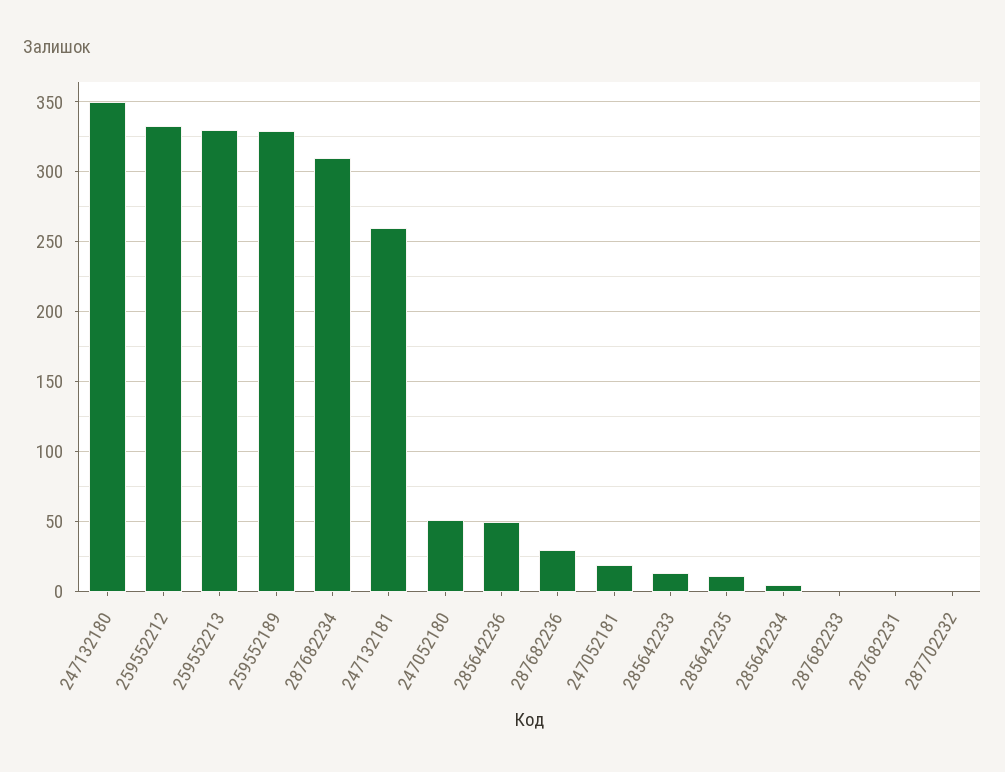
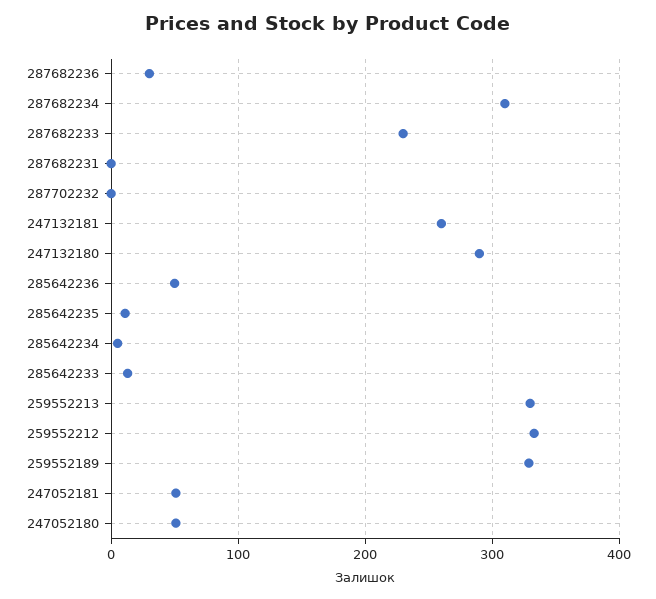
247132180: 350 -> 290
247052181: 20 -> 50
287682233: 0 -> 230

